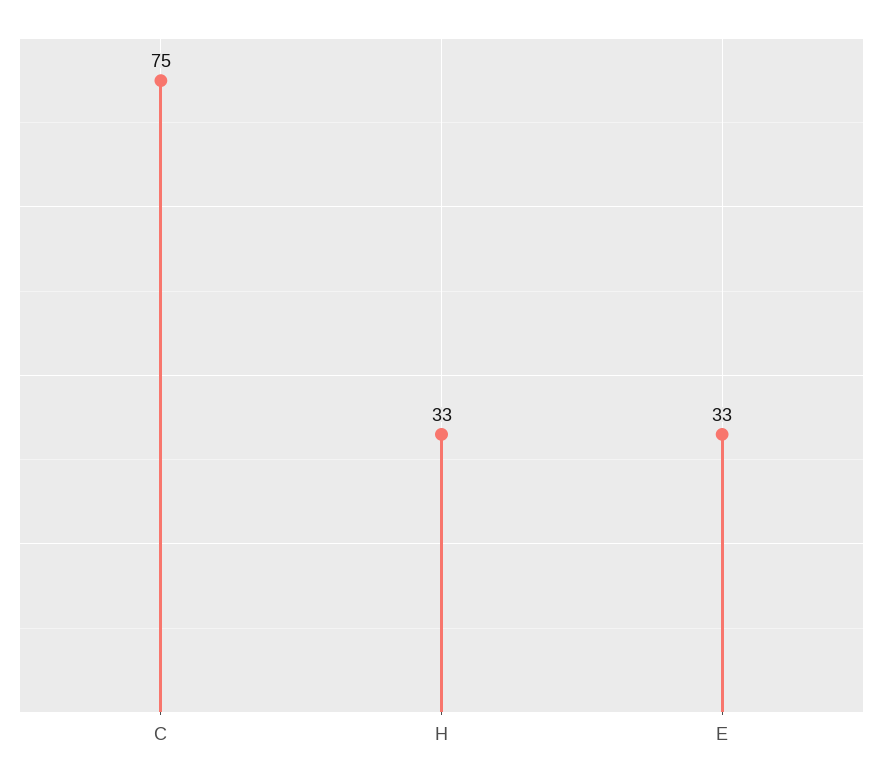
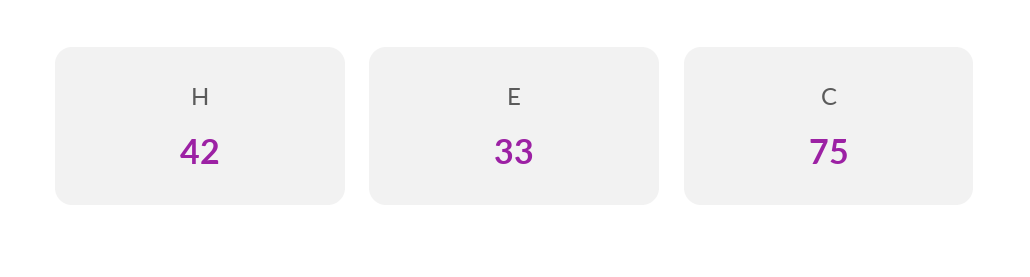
H: 33 -> 42

